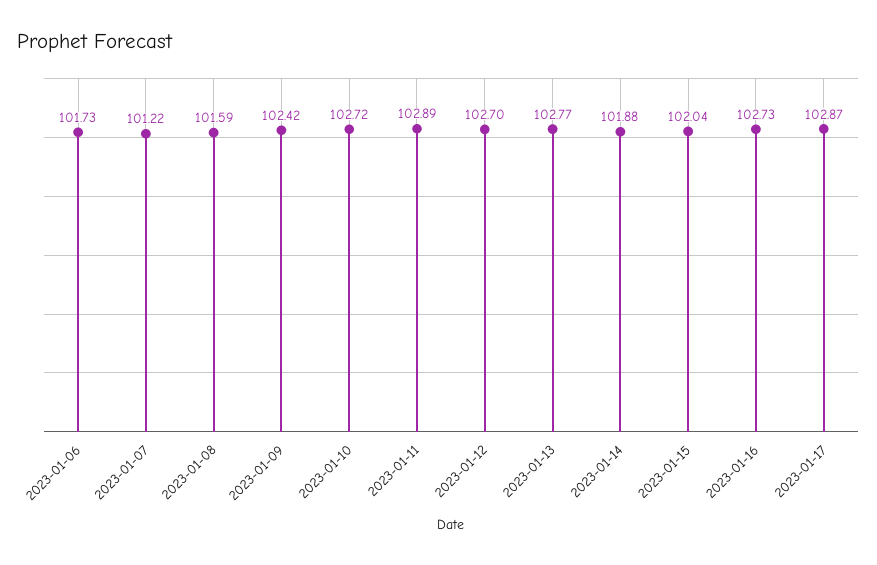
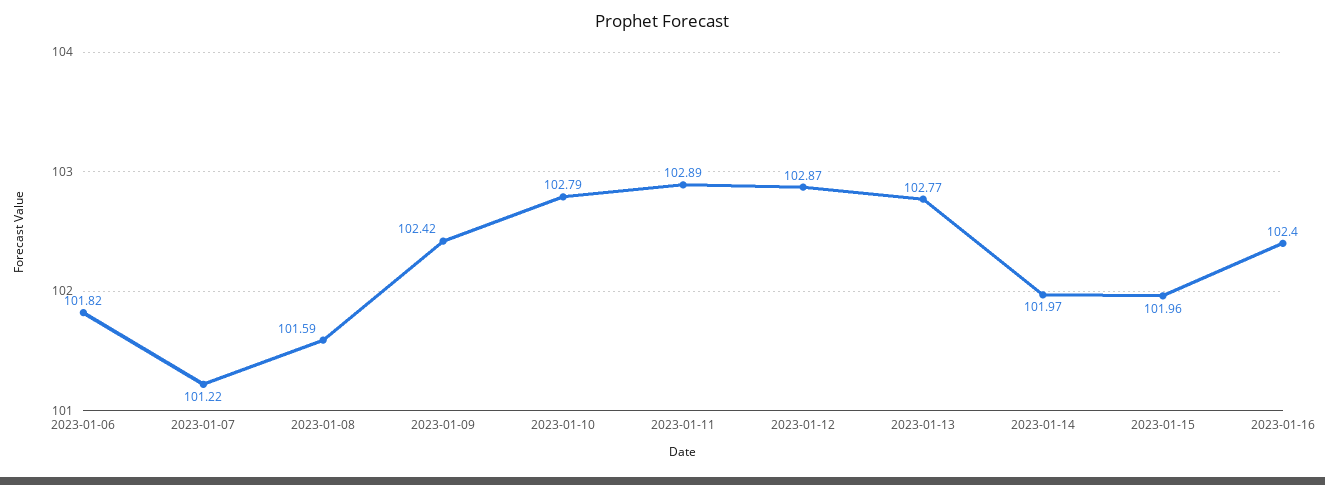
2023-01-06: 101.73 -> 101.82
2023-01-10: 102.72 -> 102.79
2023-01-12: 102.7 -> 102.87
2023-01-14: 101.88 -> 101.97
2023-01-15: 102.04 -> 101.96
2023-01-16: 102.73 -> 102.4
2023-01-17: 102.87 -> none

